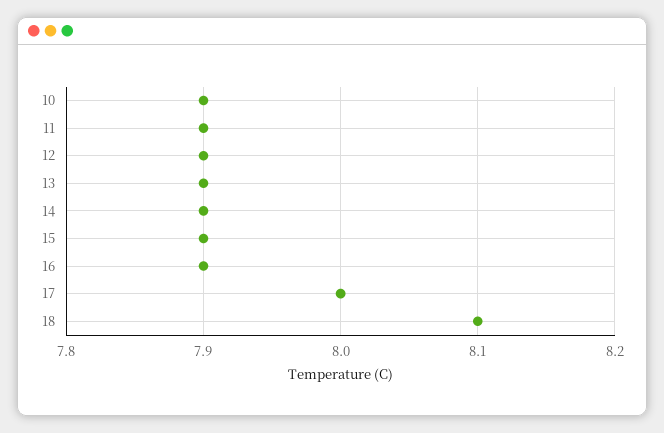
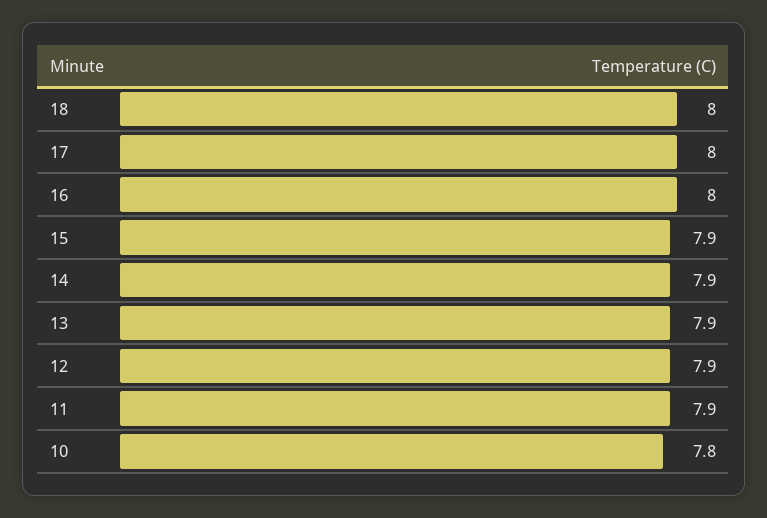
10: 7.9 -> 7.8
16: 7.9 -> 8
18: 8.1 -> 8

